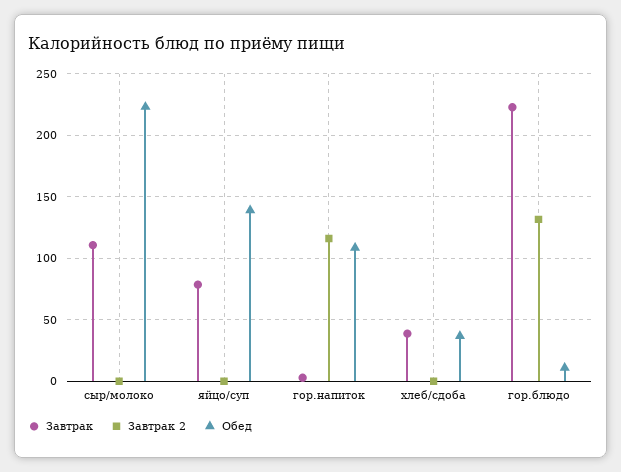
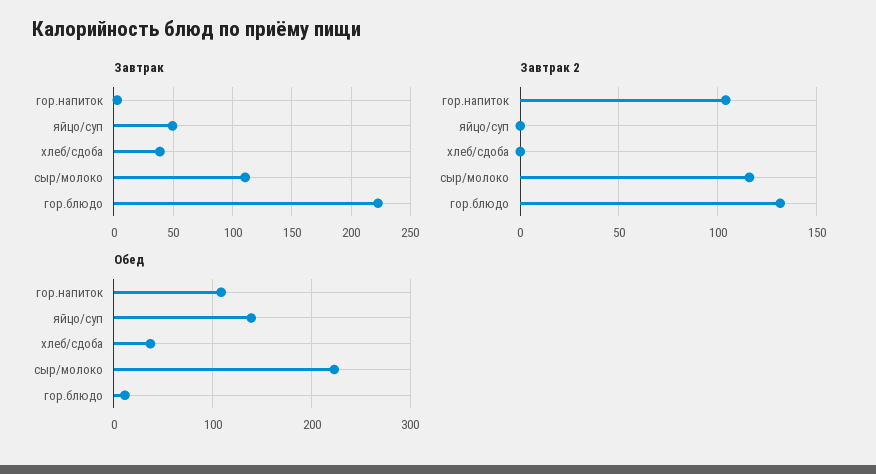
Завтрак 2, сыр/молоко: 0 -> 115
Завтрак, яйцо/суп: 80 -> 50
Завтрак 2, гор.напиток: 115 -> 105

